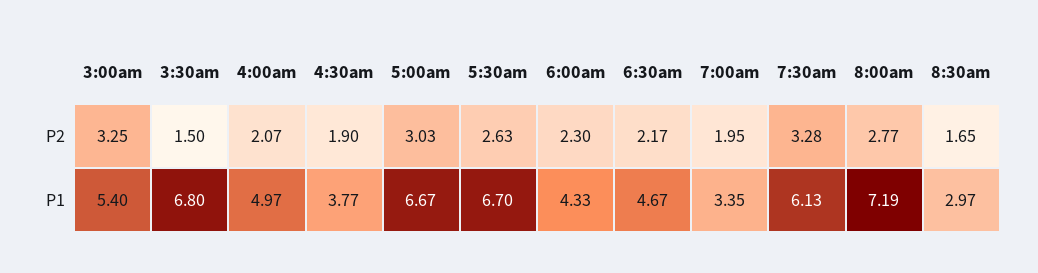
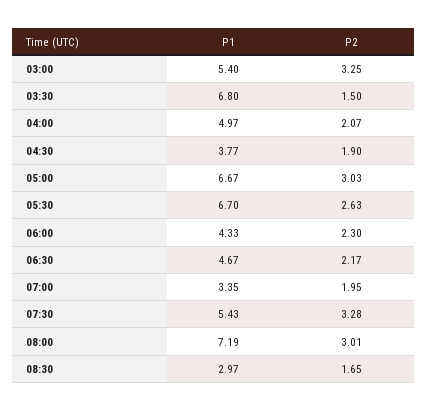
8:00am, P2: 2.77 -> 3.01
7:30am, P1: 6.13 -> 5.43

